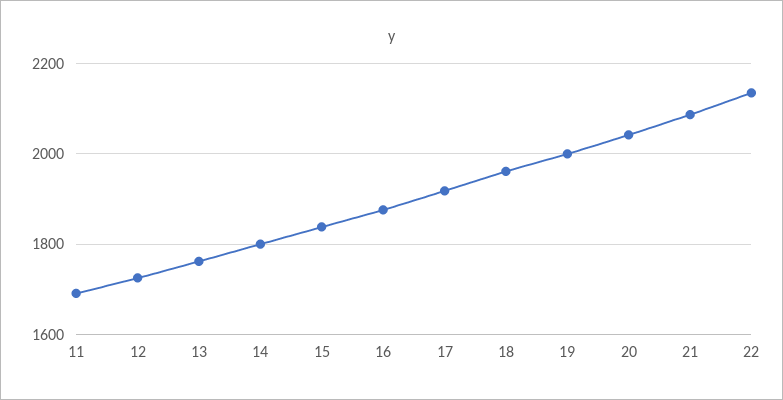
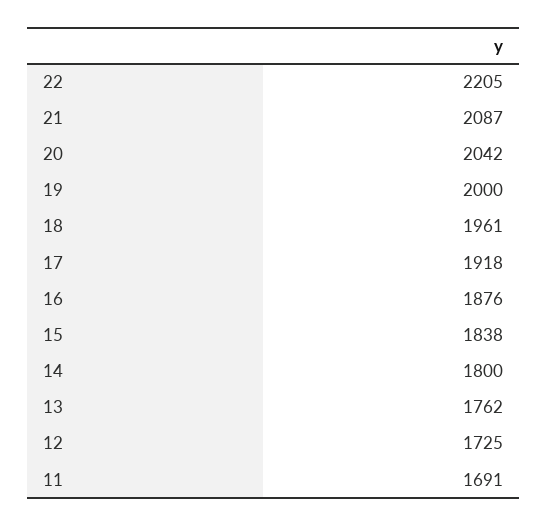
22: 2140 -> 2205

